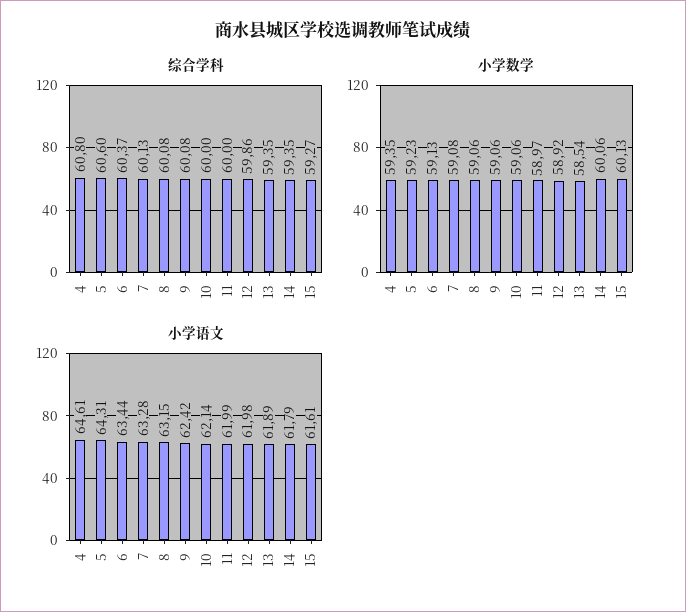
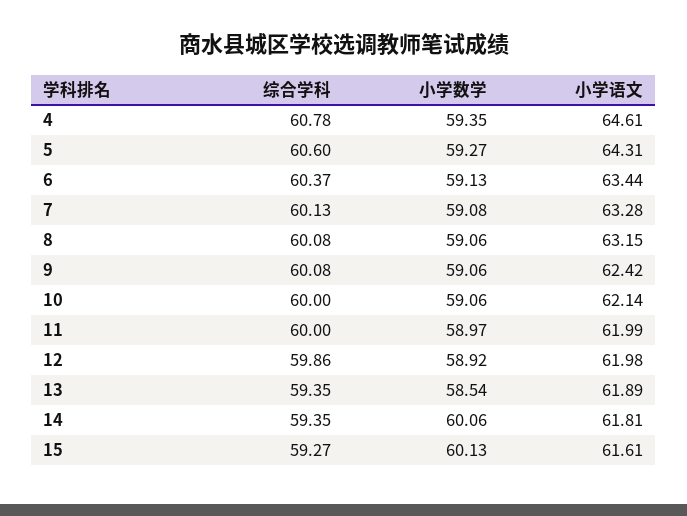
综合学科, 4: 60.8 -> 60.78
小学数学, 5: 59.23 -> 59.27
小学语文, 14: 61.79 -> 61.81

